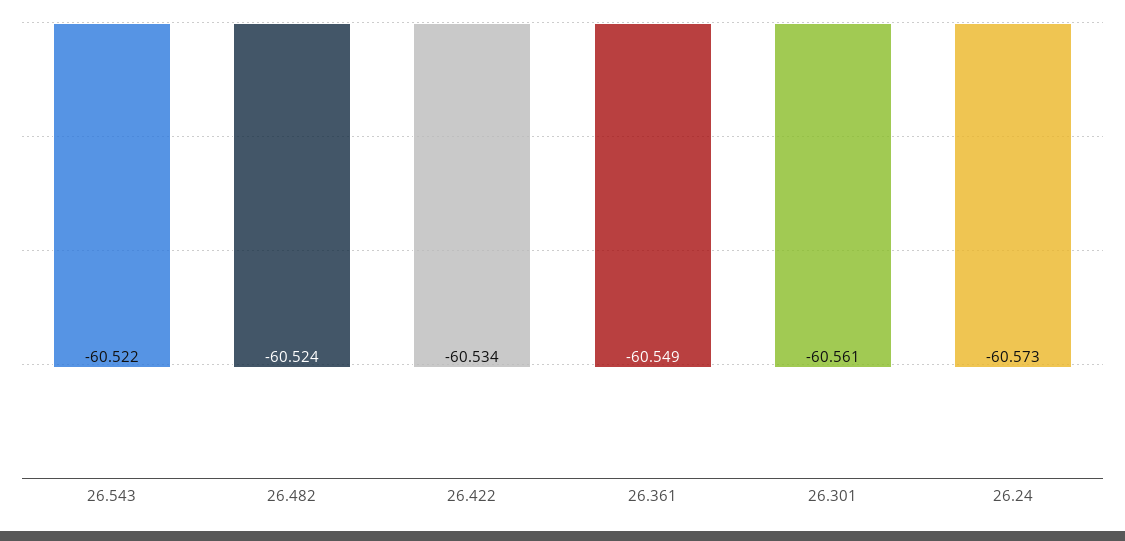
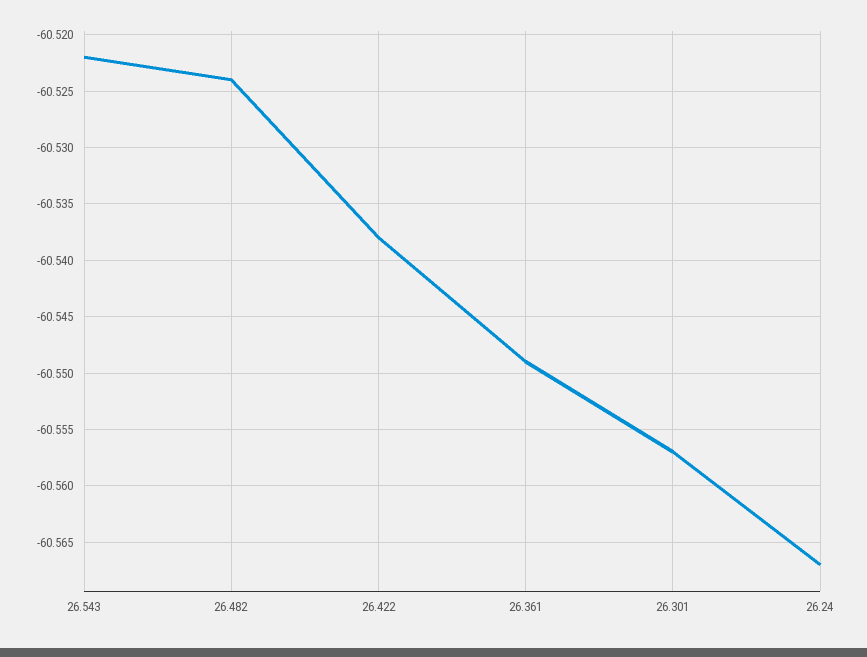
26.422: -60.534 -> -60.538
26.301: -60.561 -> -60.557
26.24: -60.573 -> -60.567

